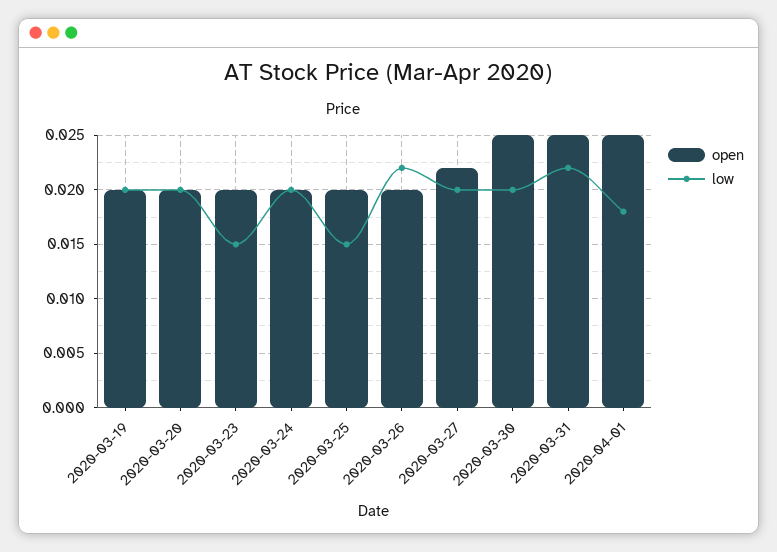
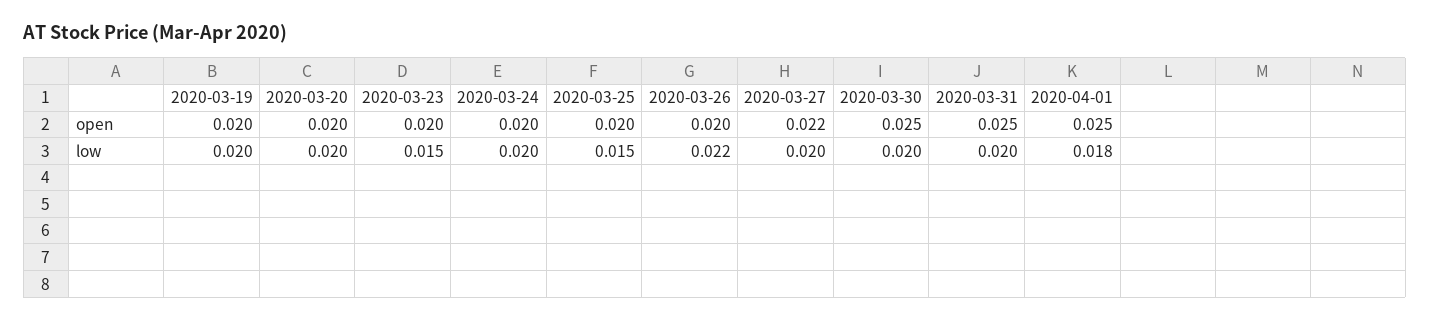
low, 2020-03-31: 0.022 -> 0.02

